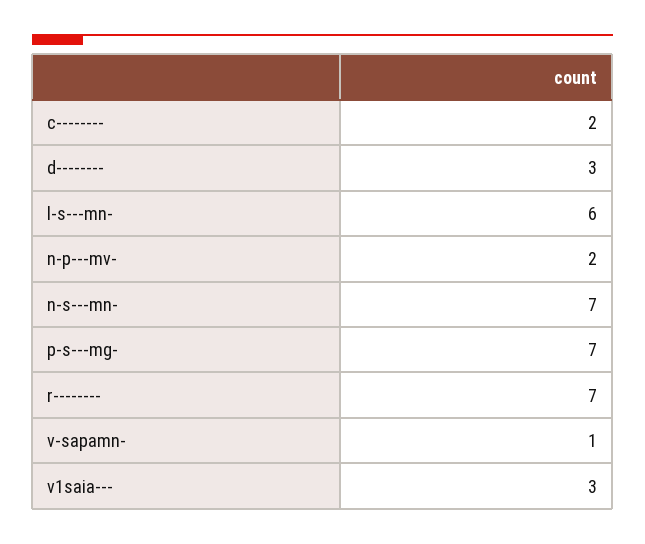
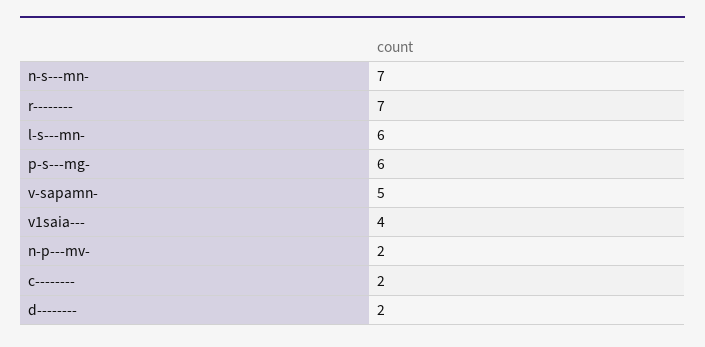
d--------: 3 -> 2
p-s---mg-: 7 -> 6
v-sapamn-: 1 -> 5
v1saia---: 3 -> 4

